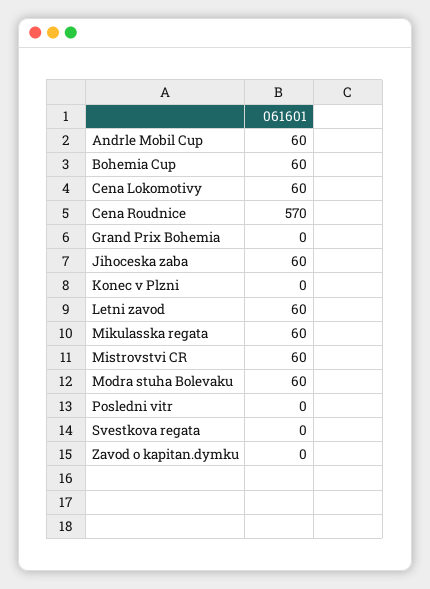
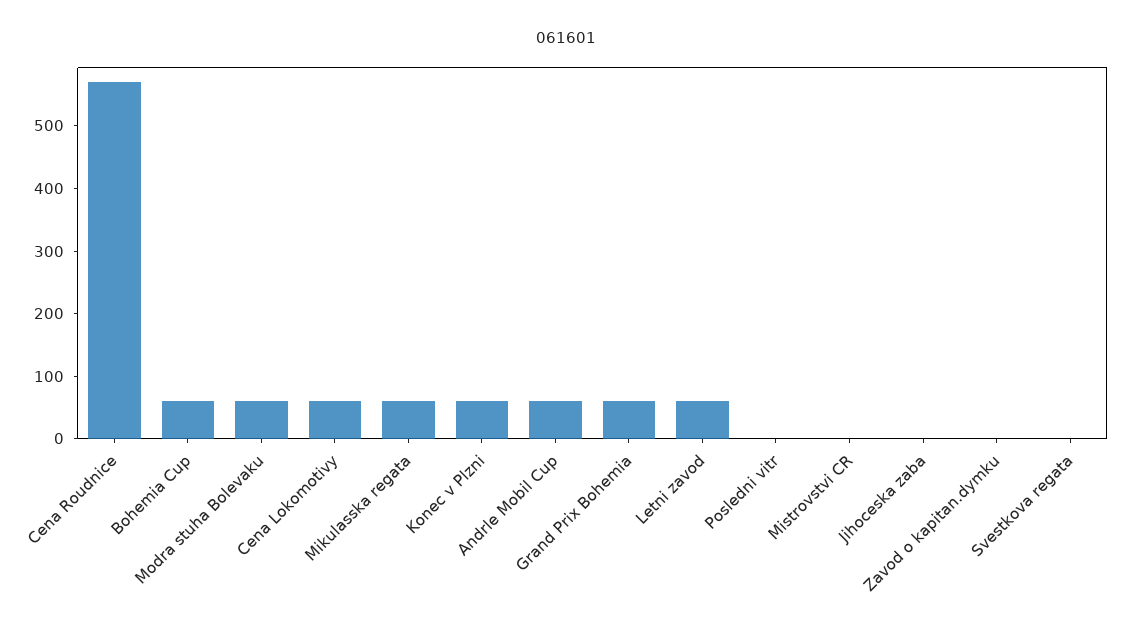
Grand Prix Bohemia: 0 -> 60
Jihoceskа zaba: 60 -> 0
Konec v Plzni: 0 -> 60
Mistrovstvi CR: 60 -> 0

